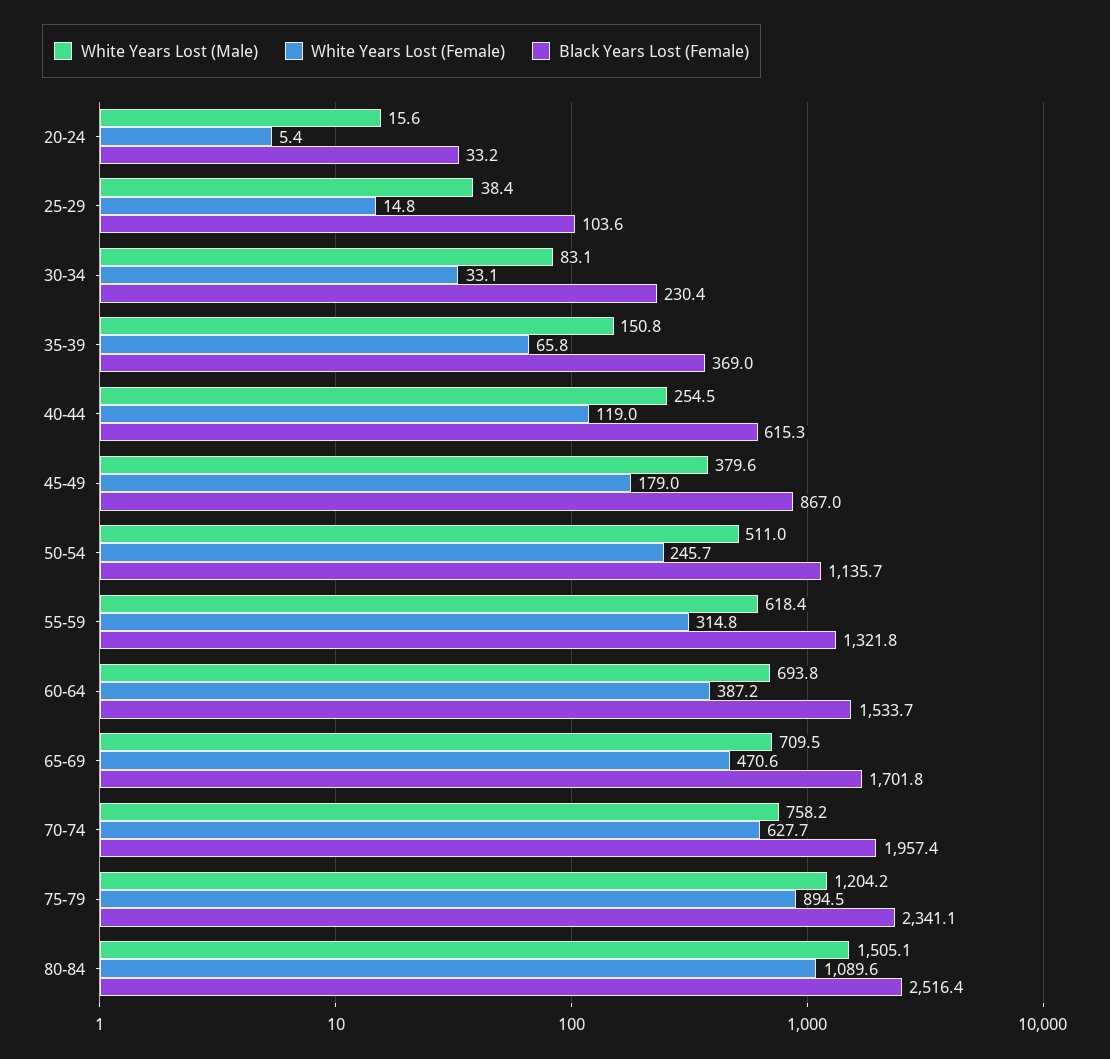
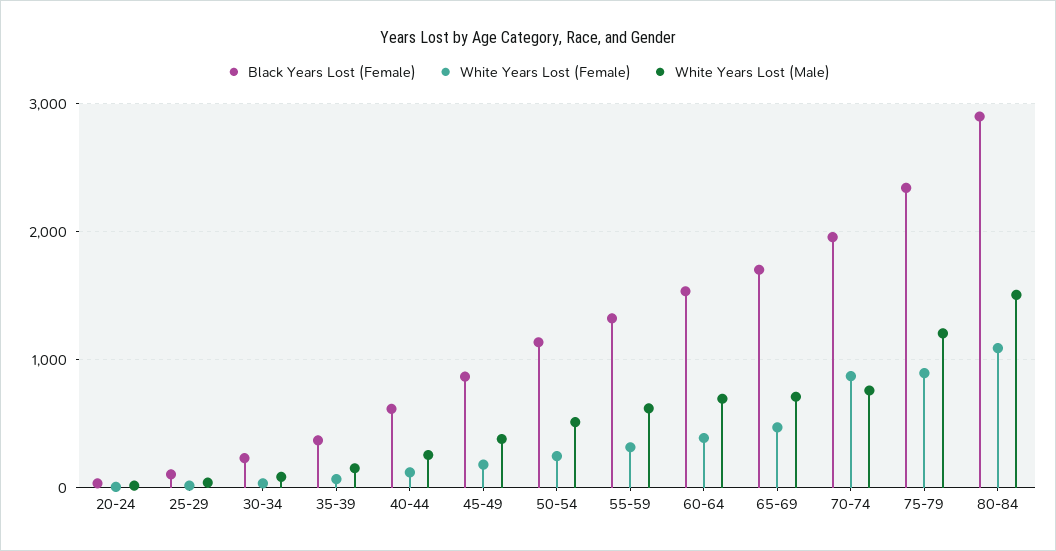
White Years Lost (Female), 70-74: 627.7 -> 900
Black Years Lost (Female), 80-84: 2516.4 -> 2900

